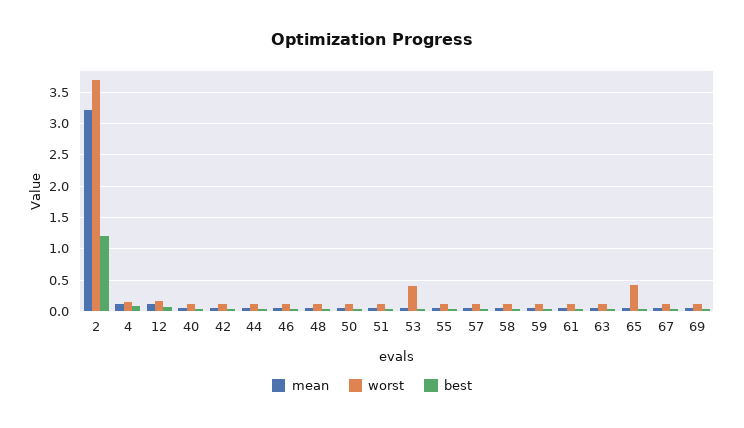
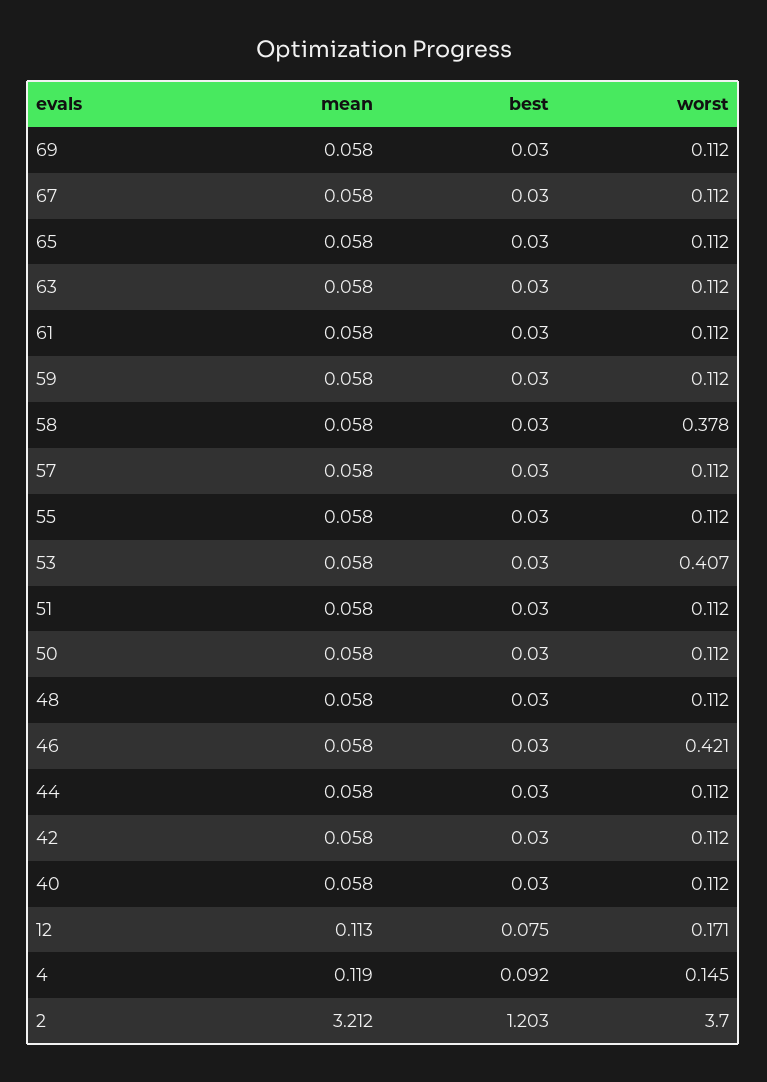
worst, 46: 0.1 -> 0.421
worst, 58: 0.1 -> 0.378
worst, 65: 0.4 -> 0.112

